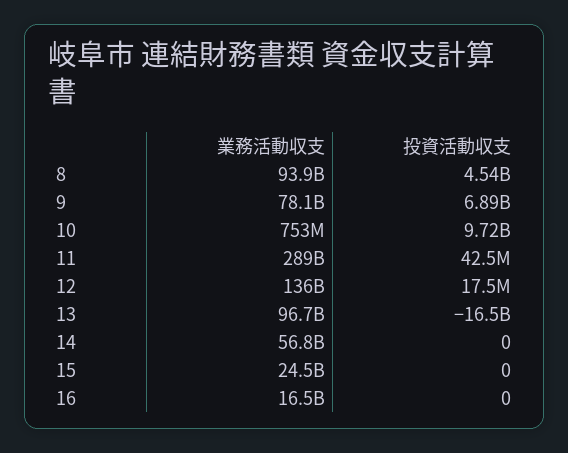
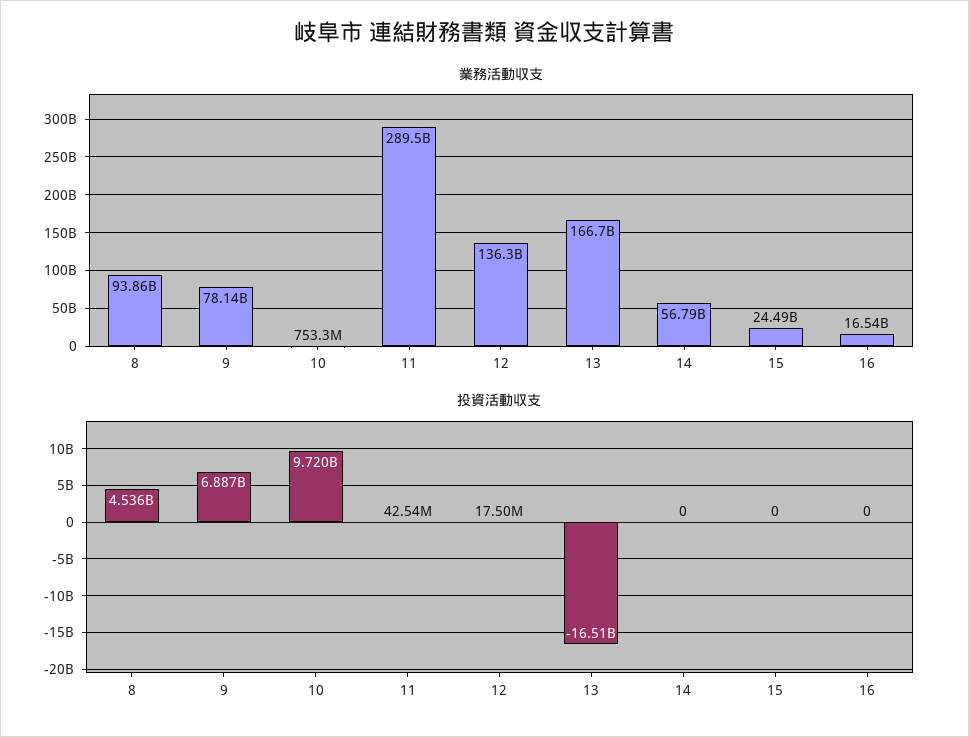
業務活動収支, 13: 96700000000 -> 166700000000

